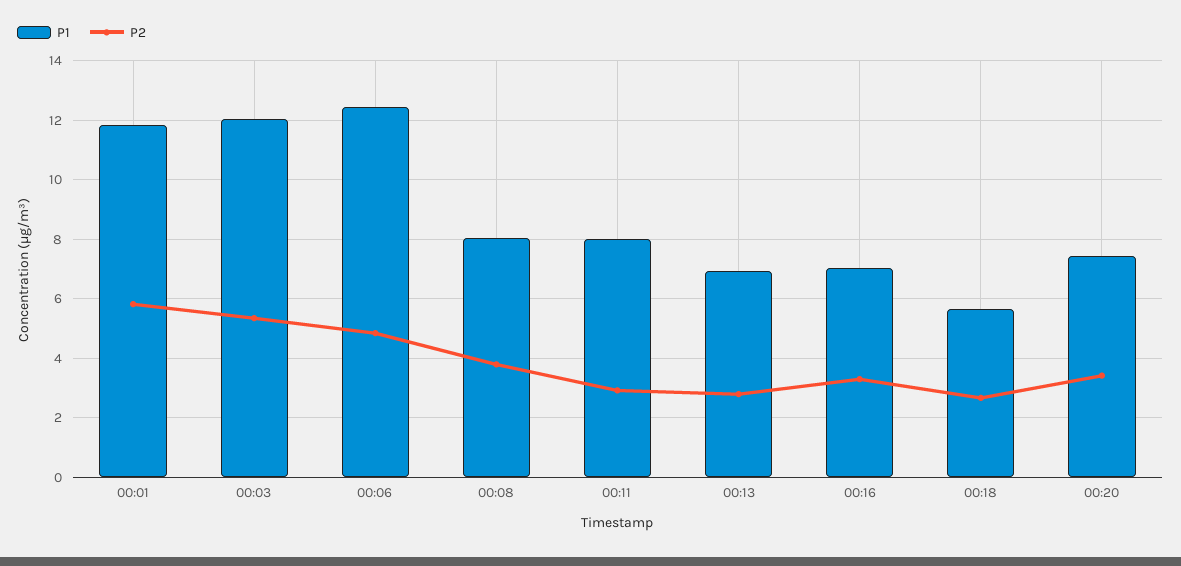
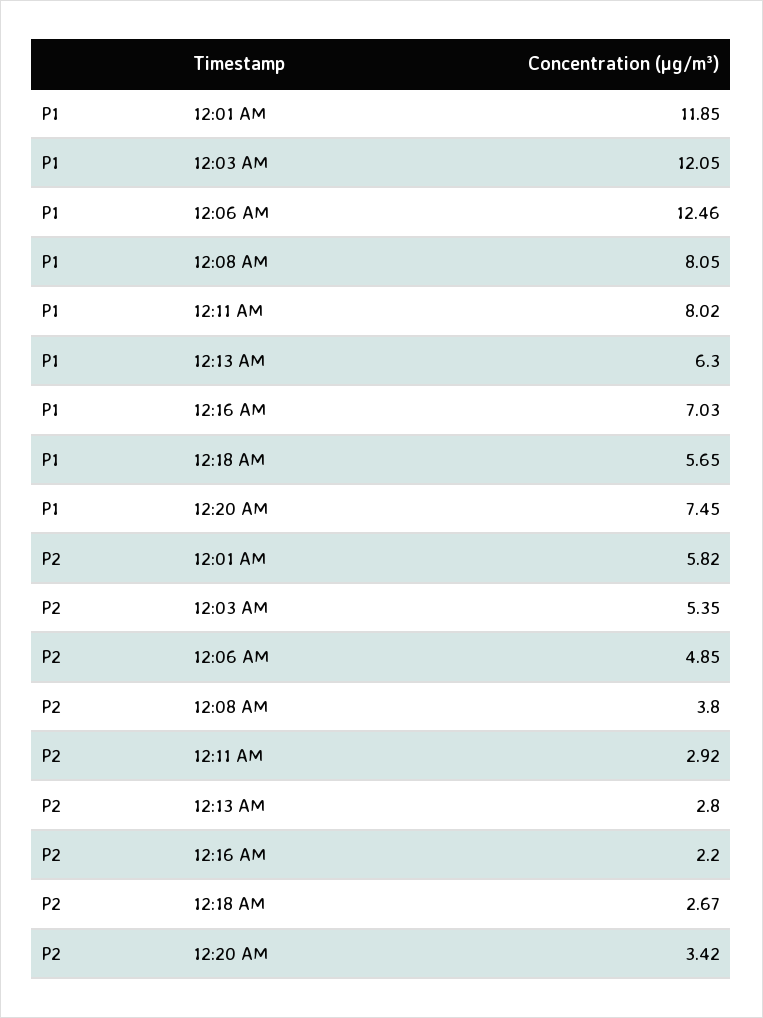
P1, 00:13: 7 -> 6.3
P2, 00:16: 3.25 -> 2.2

